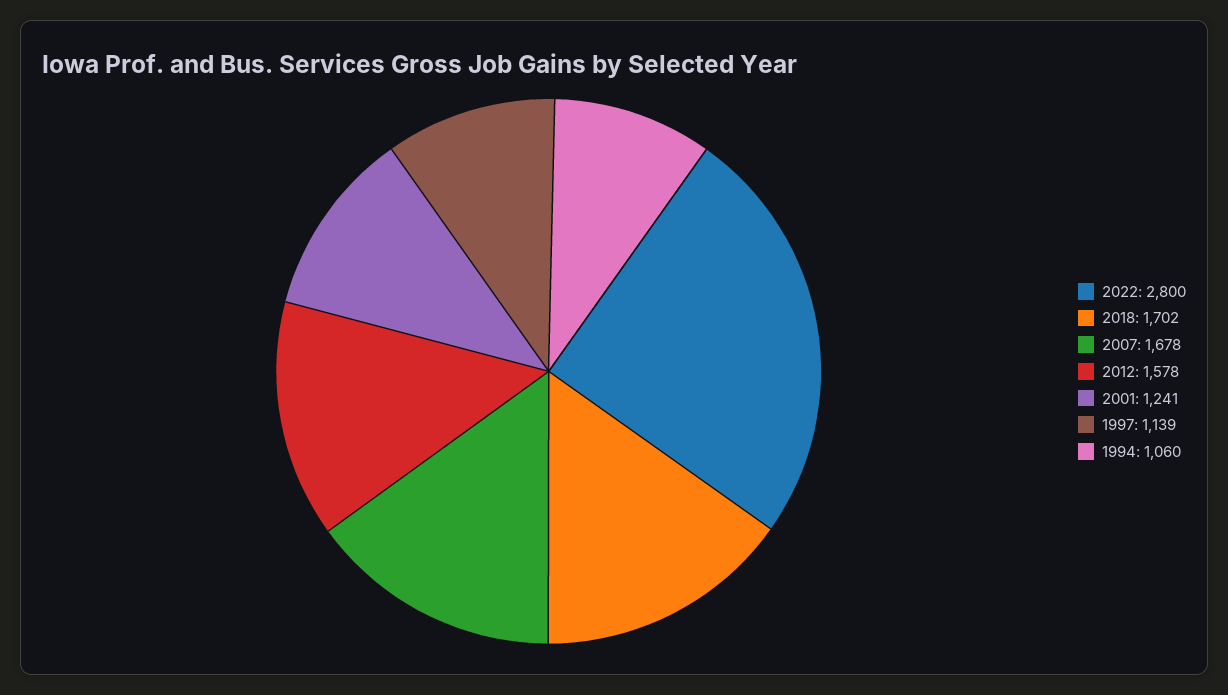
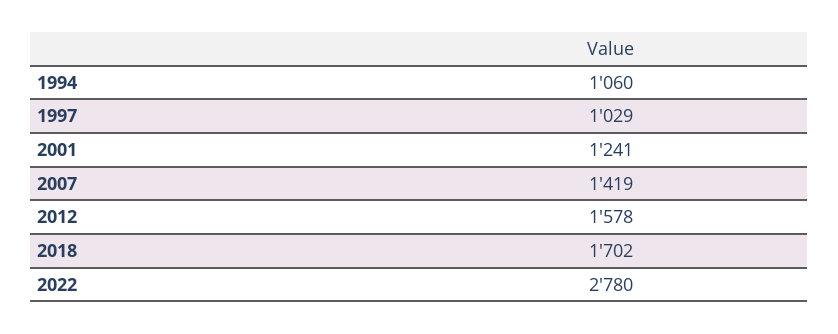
2022: 2800 -> 2780
2007: 1678 -> 1419
1997: 1139 -> 1029

